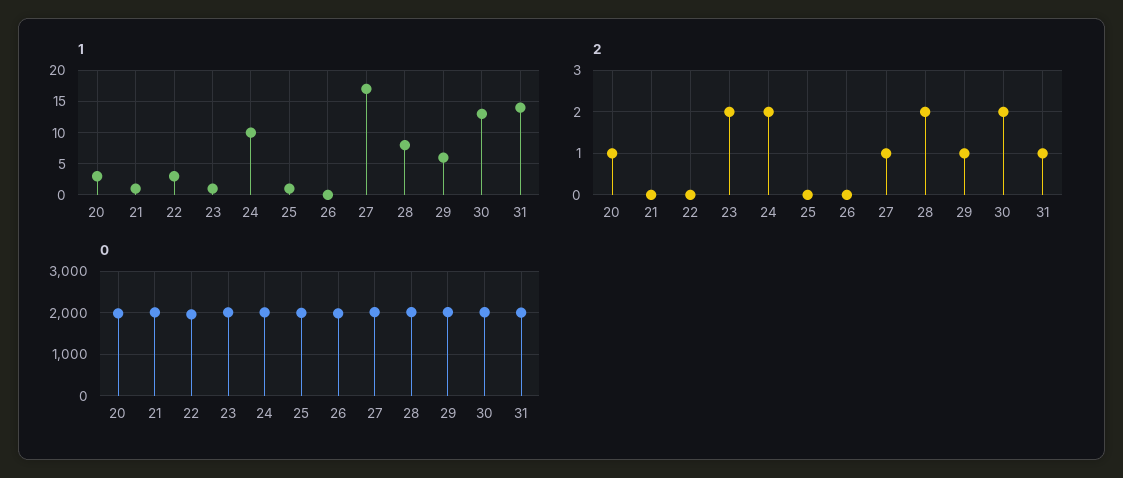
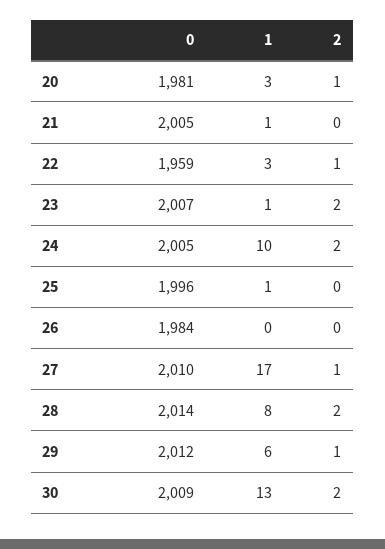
1, 31: 14 -> none
2, 22: 0 -> 1
2, 31: 1 -> none
0, 31: 2000 -> none

